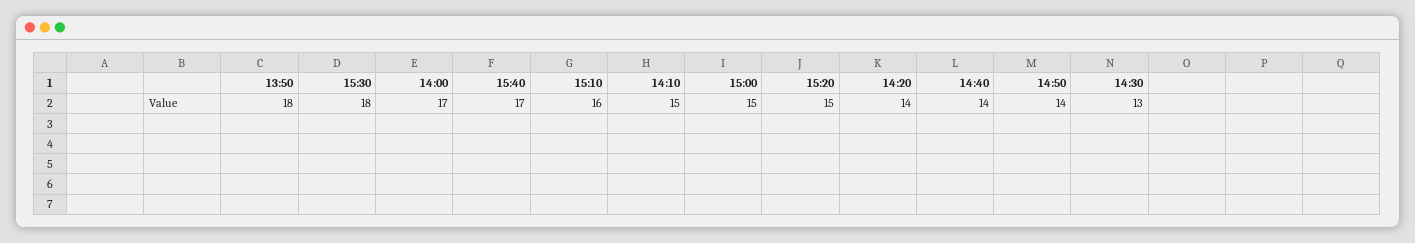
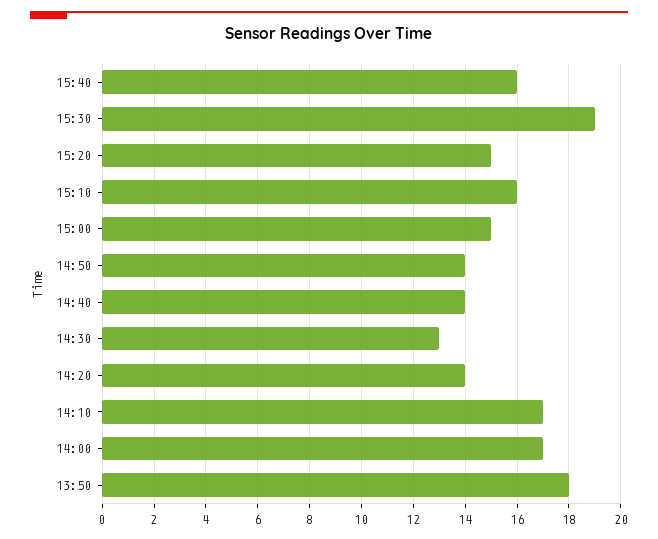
15:30: 18 -> 19
15:40: 17 -> 16
14:10: 15 -> 17

